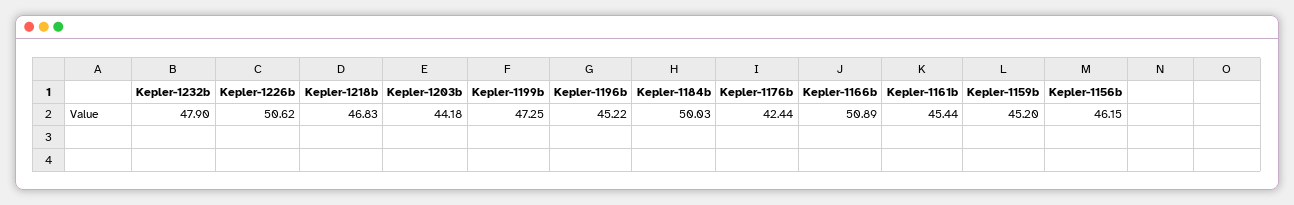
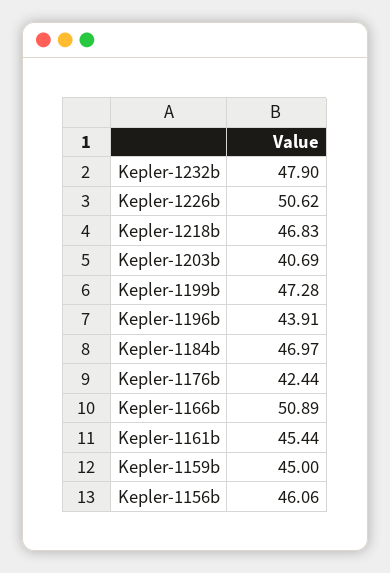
Kepler-1203b: 44.18 -> 40.69
Kepler-1199b: 47.25 -> 47.28
Kepler-1196b: 45.22 -> 43.91
Kepler-1184b: 50.03 -> 46.97
Kepler-1159b: 45.2 -> 45
Kepler-1156b: 46.15 -> 46.06

